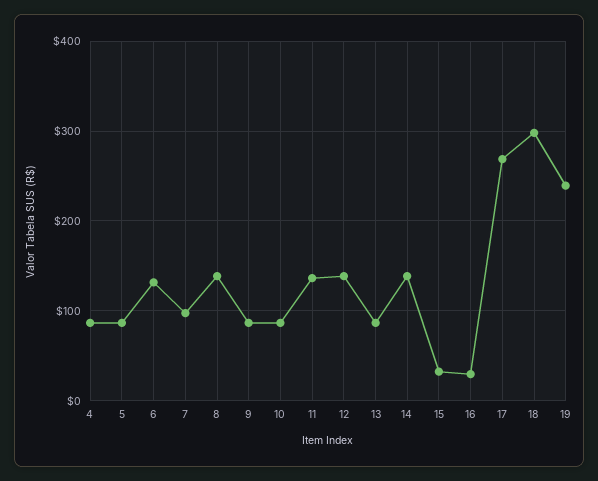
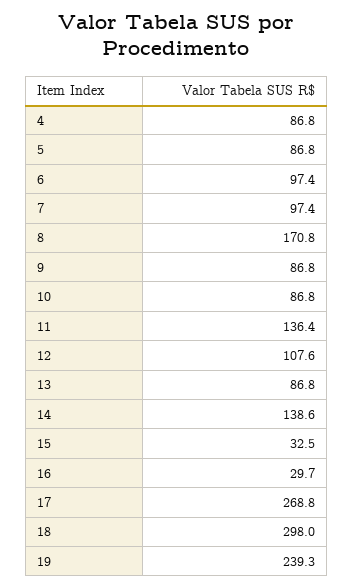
6: 130 -> 97.4
8: 140 -> 170.8
12: 140 -> 107.6

